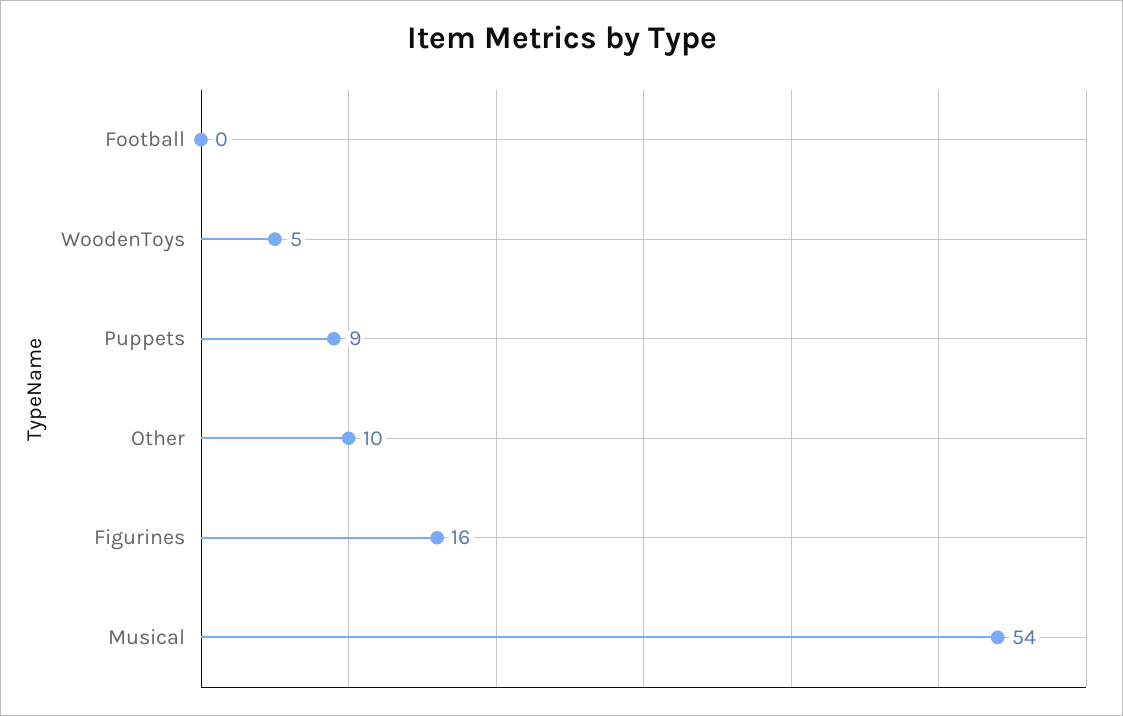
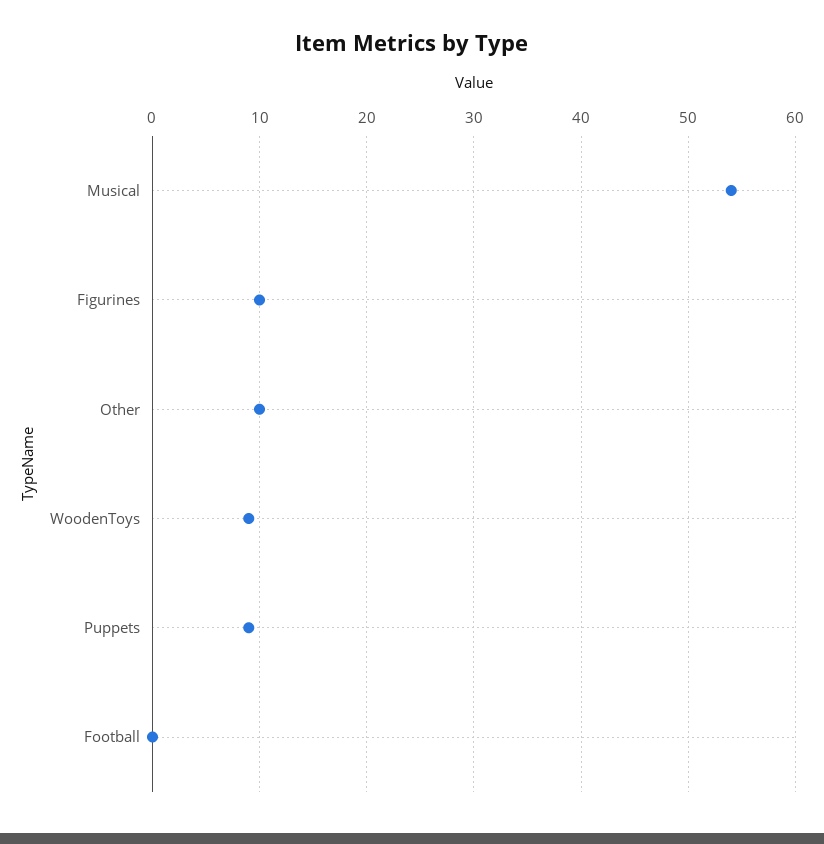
WoodenToys: 5 -> 9
Figurines: 16 -> 10

